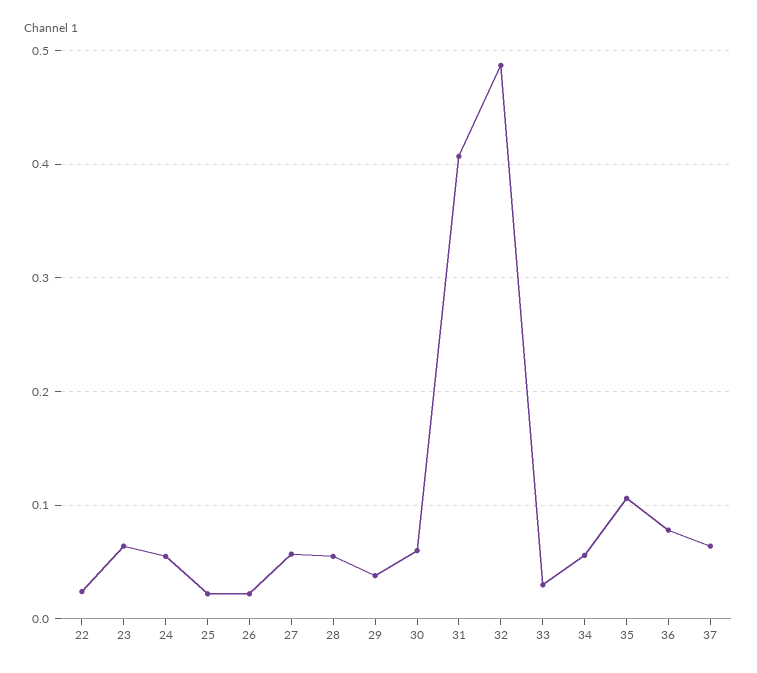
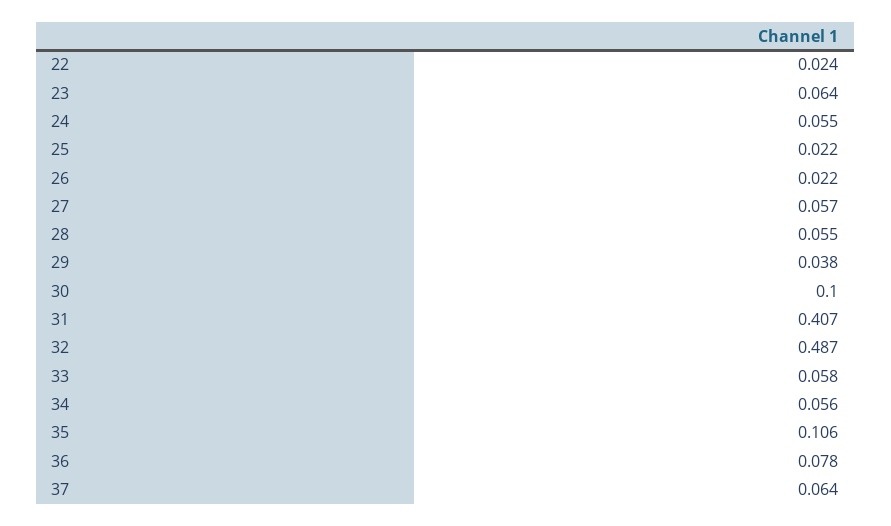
30: 0.06 -> 0.1
33: 0.03 -> 0.058

